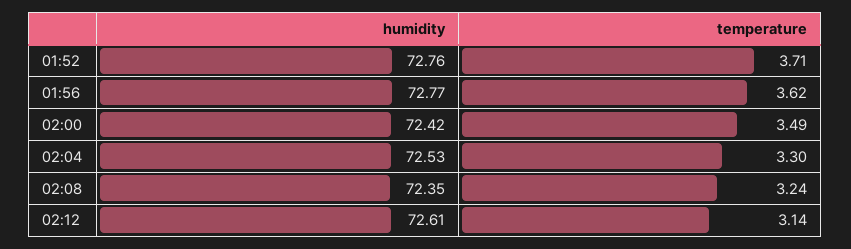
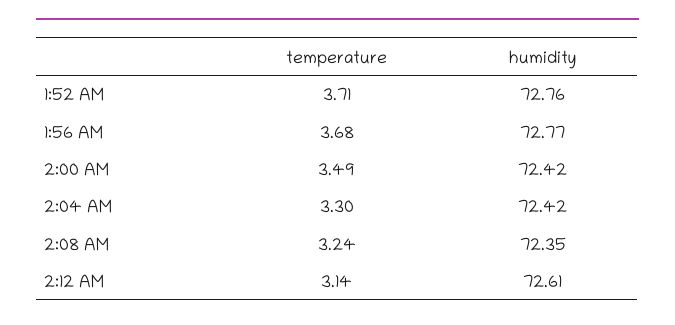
temperature, 01:56: 3.62 -> 3.68
humidity, 02:04: 72.53 -> 72.42

